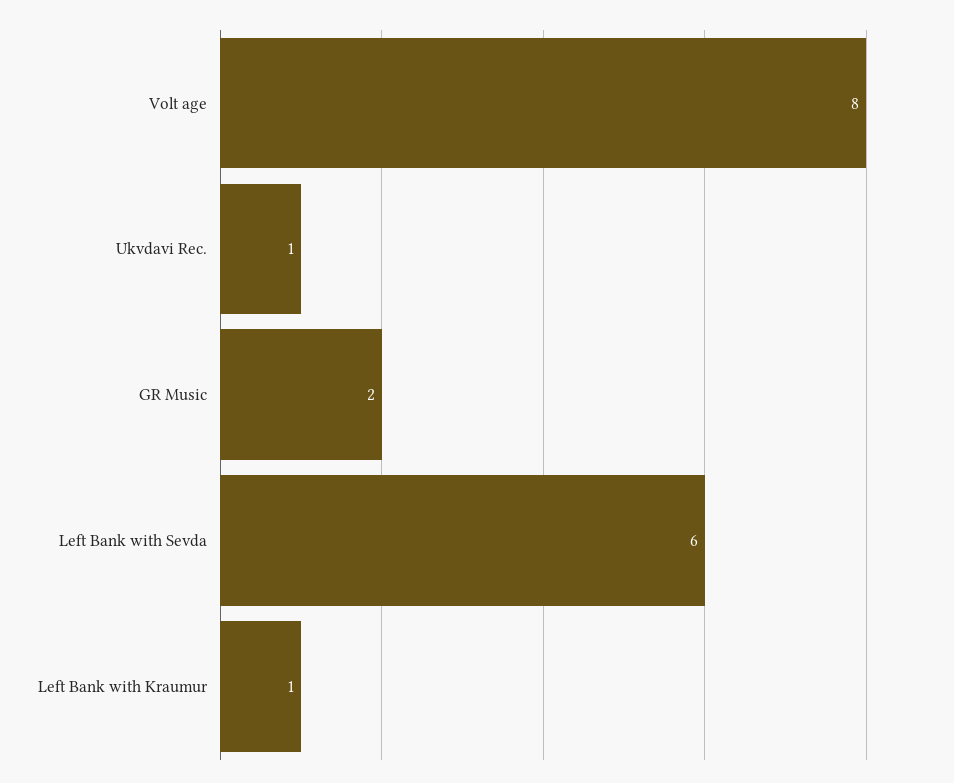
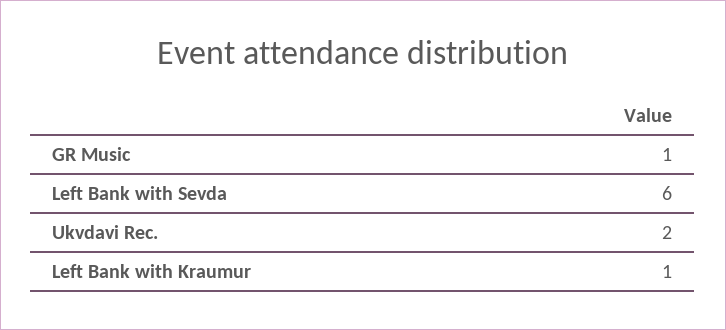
Volt age: 8 -> none
Ukvdavi Rec.: 1 -> 2
GR Music: 2 -> 1

